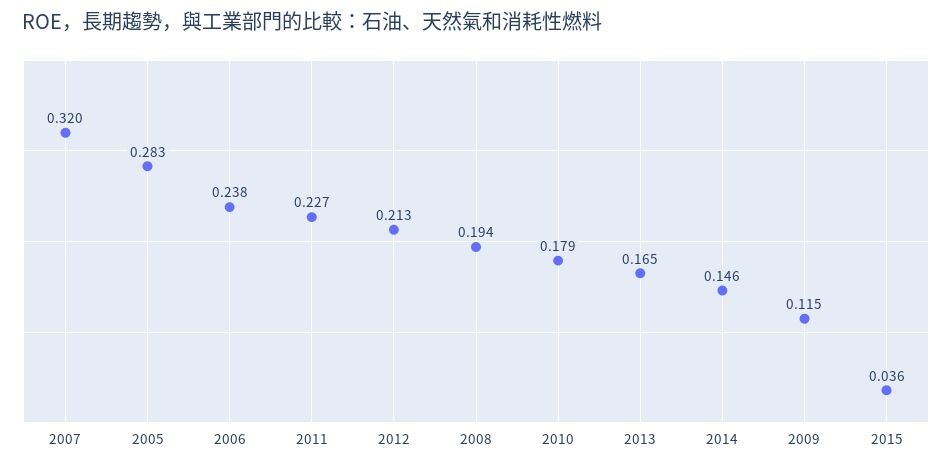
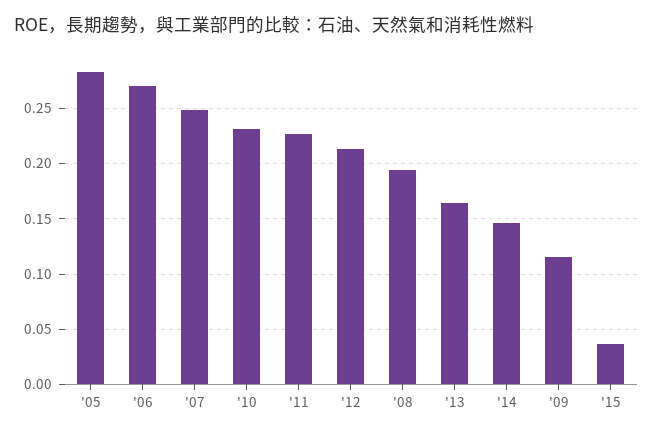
2007: 0.32 -> 0.25
2006: 0.238 -> 0.27
2010: 0.179 -> 0.23

